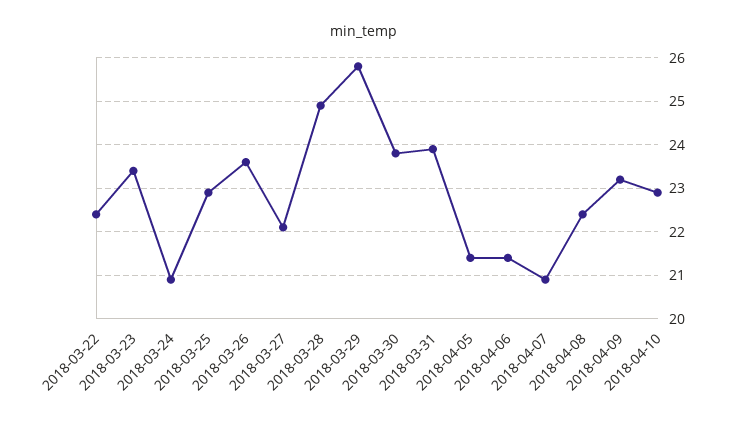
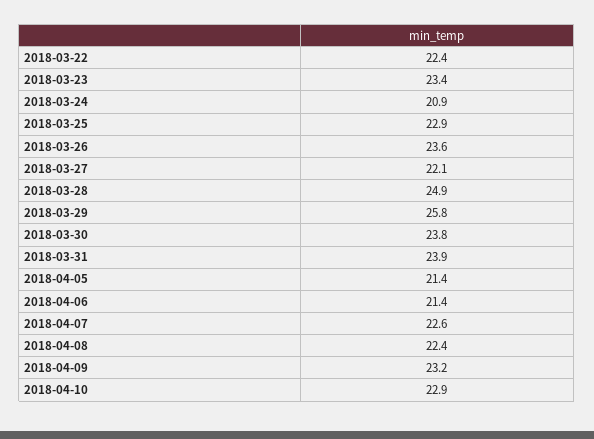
2018-04-07: 21 -> 22.6

